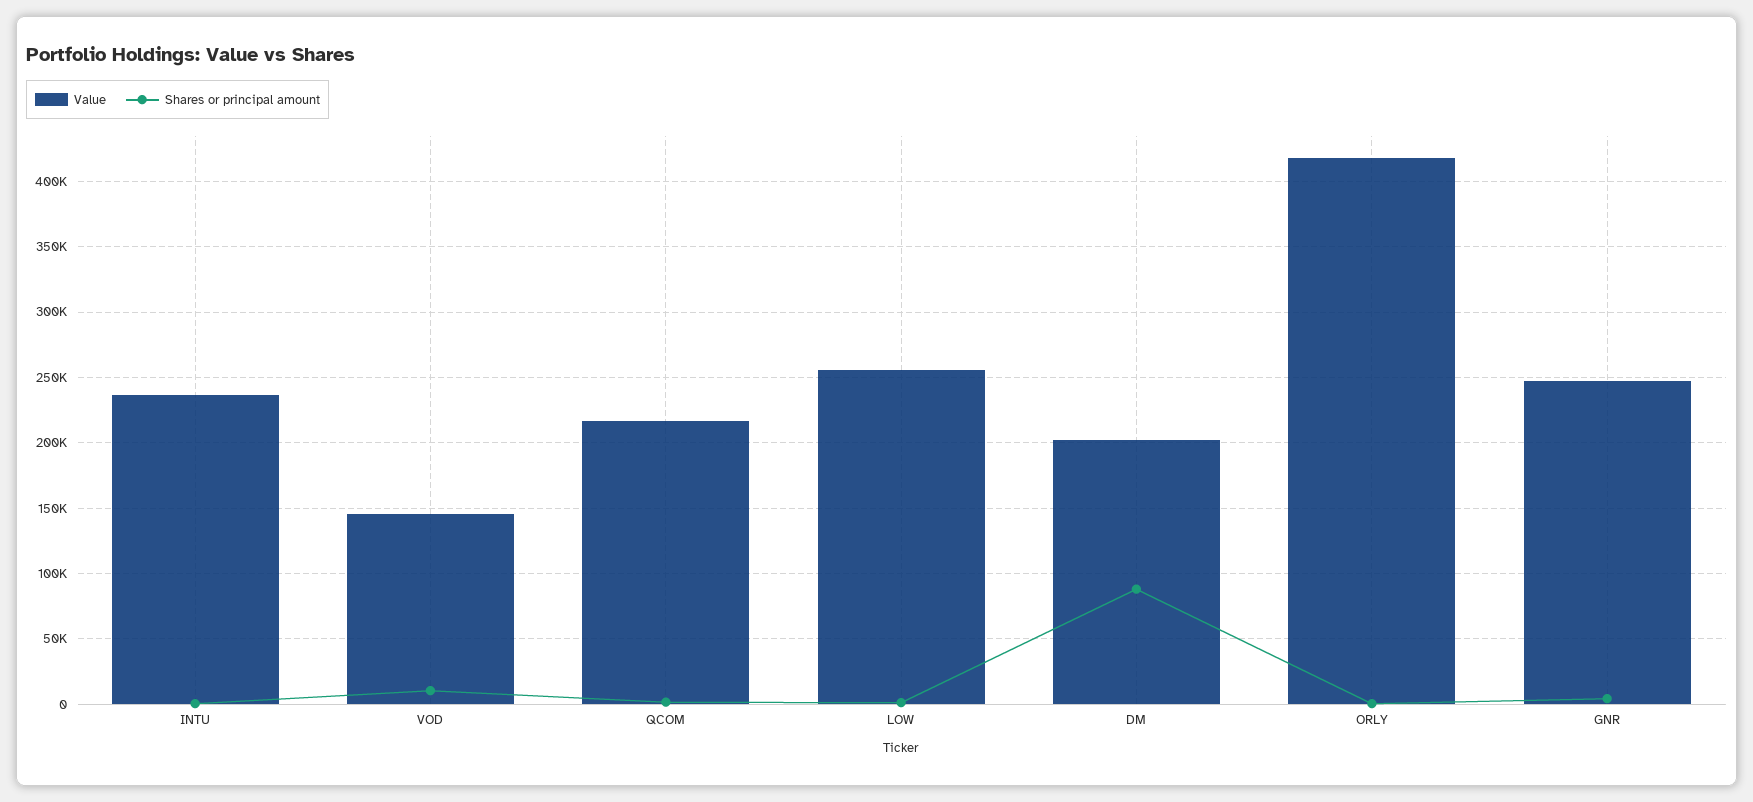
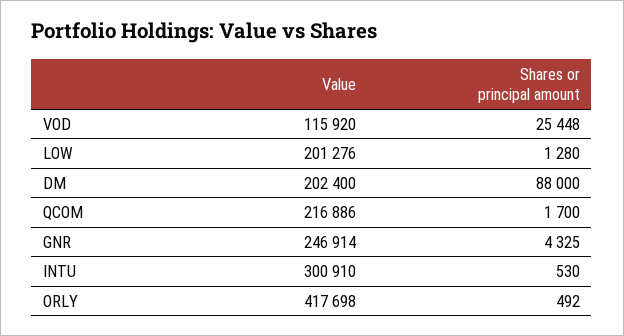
Value, INTU: 235000 -> 300910
Value, VOD: 145000 -> 115920
Shares or principal amount, VOD: 10000 -> 25448
Value, LOW: 255000 -> 201276

